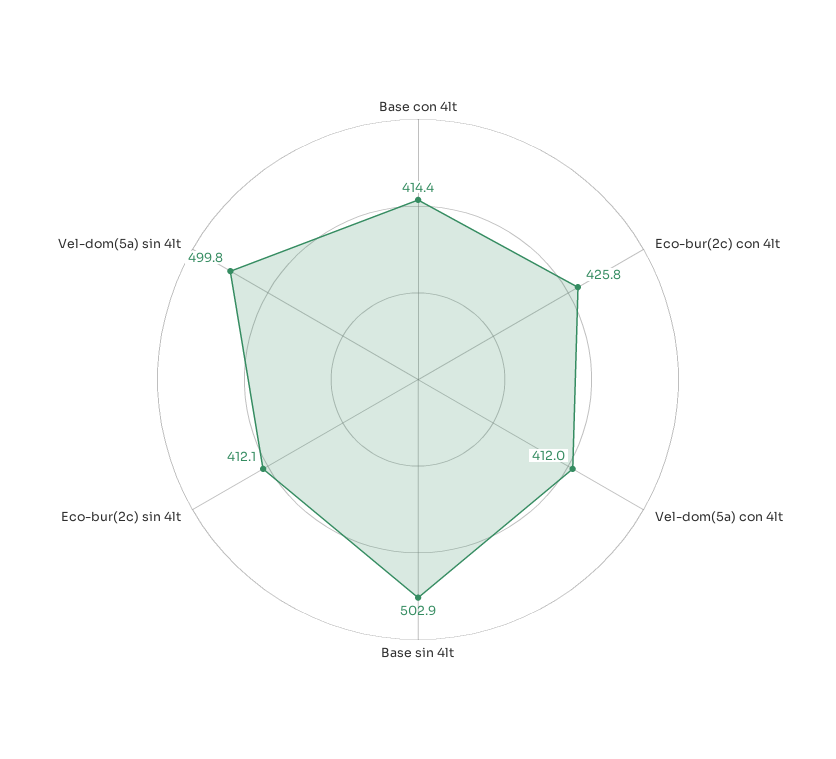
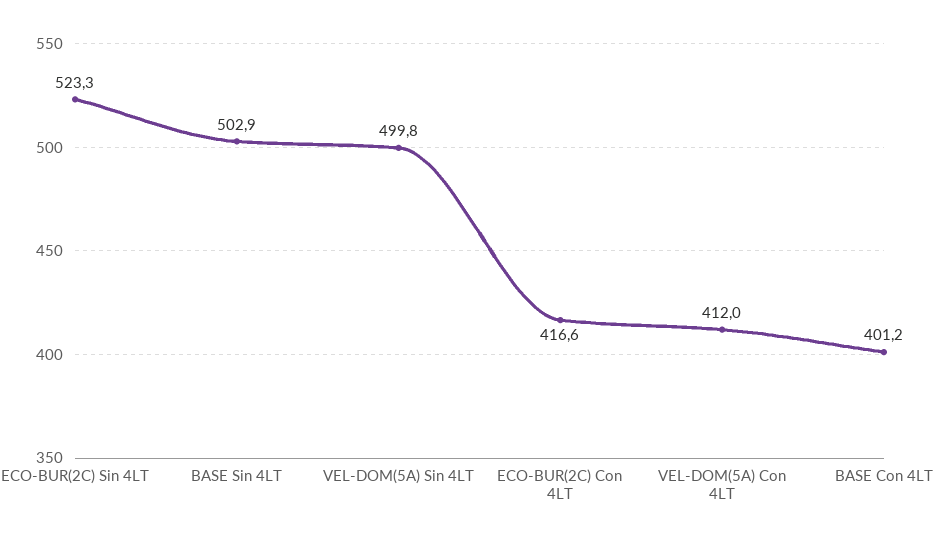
Base con 4lt: 414.4 -> 401.2
Eco-bur(2c) con 4lt: 425.8 -> 416.6
Eco-bur(2c) sin 4lt: 412.1 -> 523.3

